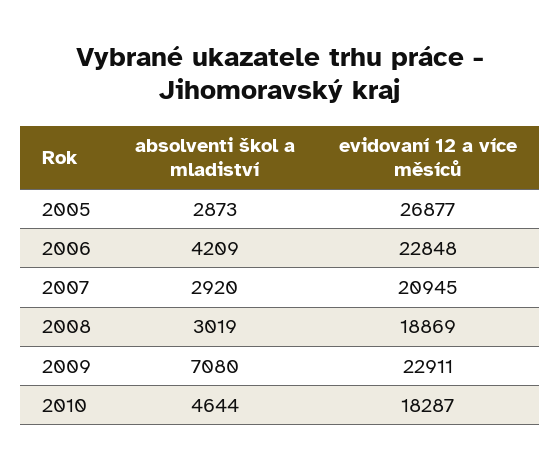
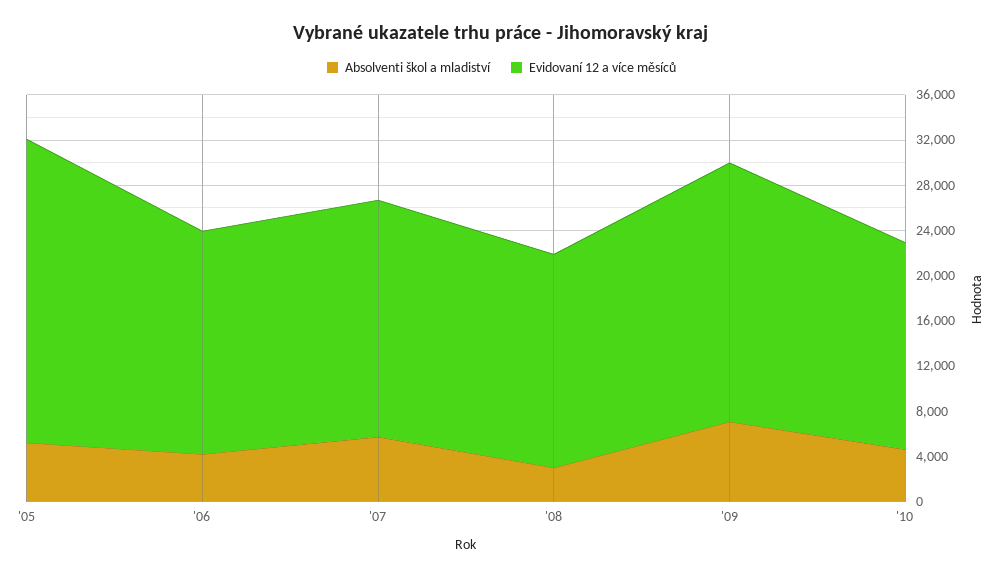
absolventi škol a mladiství, 2005: 2873 -> 5000
evidovaní 12 a více měsíců, 2006: 22848 -> 20000
absolventi škol a mladiství, 2007: 2920 -> 6000

